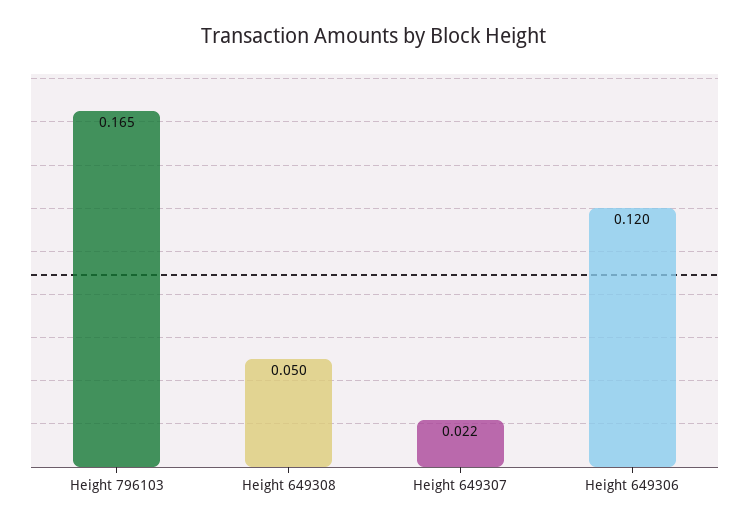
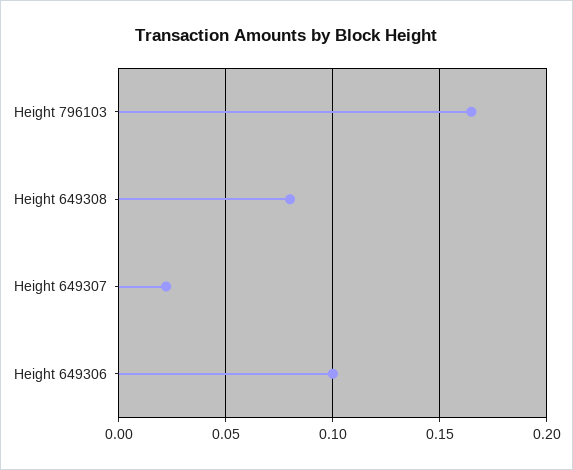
Height 649308: 0.05 -> 0.08
Height 649306: 0.12 -> 0.1

